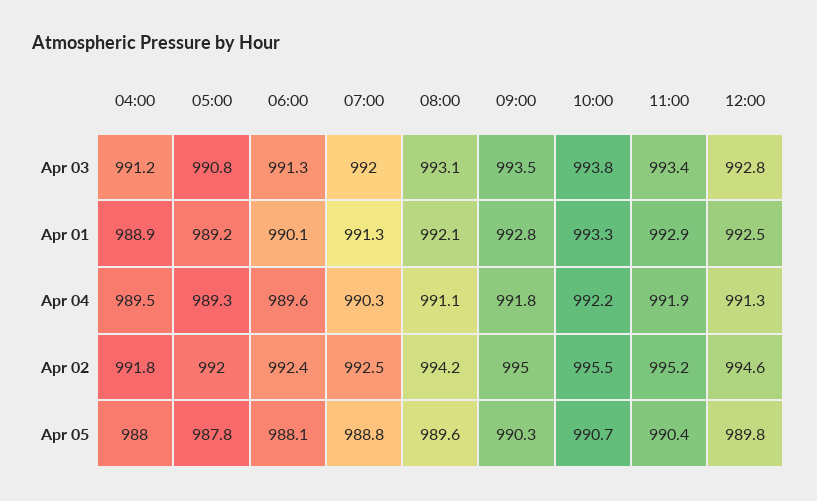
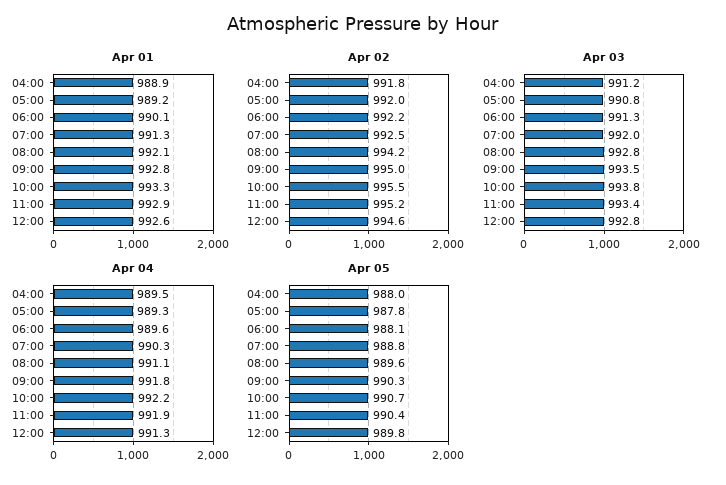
Apr 03, 08:00: 993.1 -> 992.8
Apr 01, 12:00: 992.5 -> 992.6
Apr 02, 06:00: 992.4 -> 992.2

